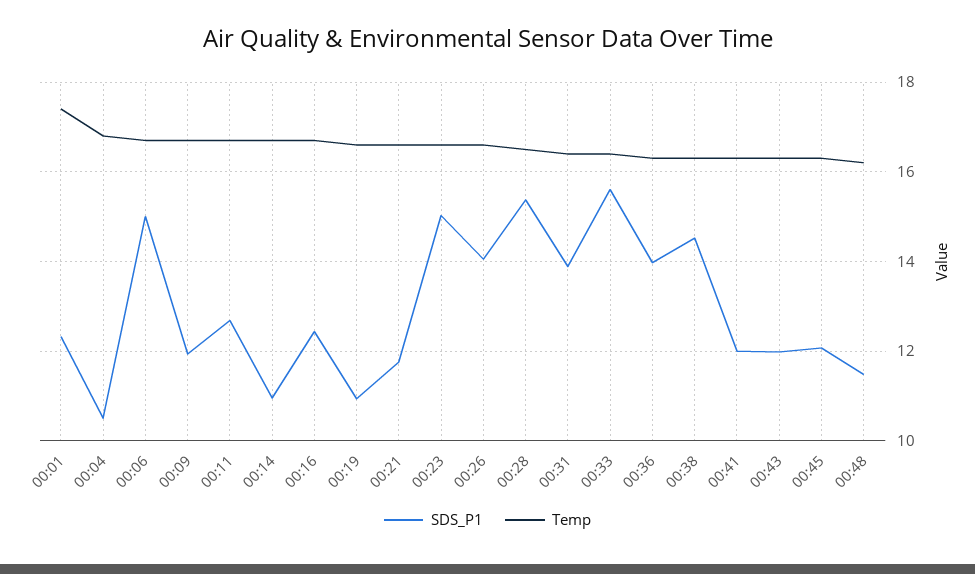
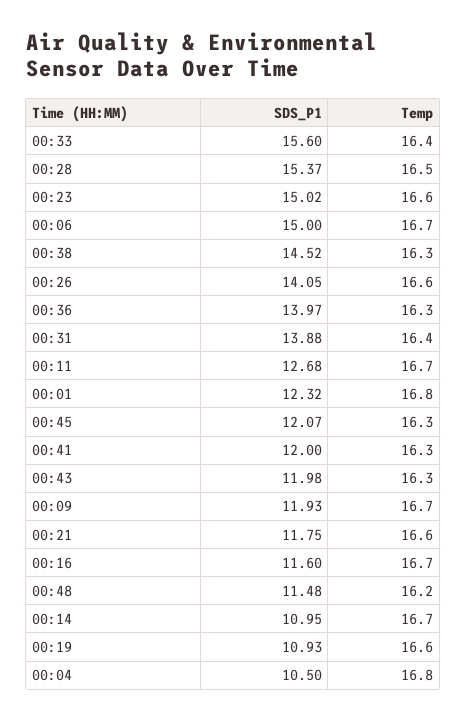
Temp, 00:01: 17.4 -> 16.8
SDS_P1, 00:16: 12.4 -> 11.6

